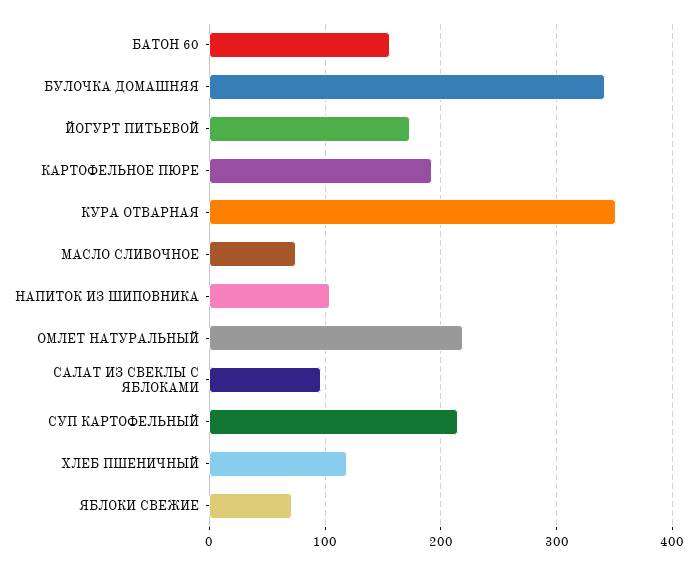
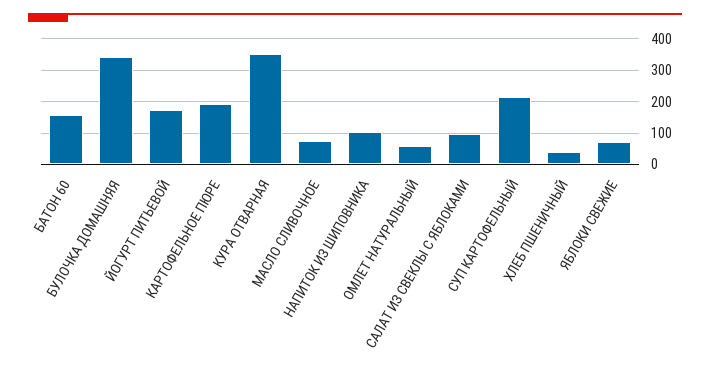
ОМЛЕТ НАТУРАЛЬНЫЙ: 220 -> 60
ХЛЕБ ПШЕНИЧНЫЙ: 120 -> 40

